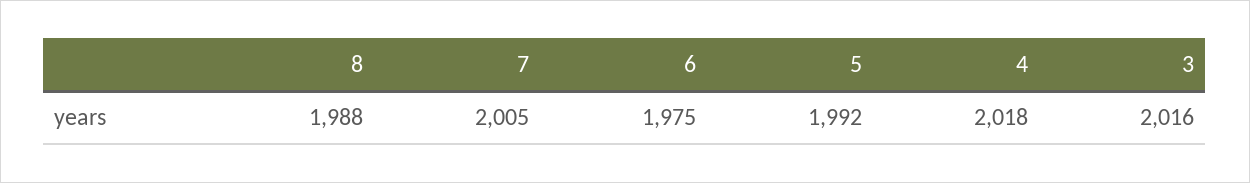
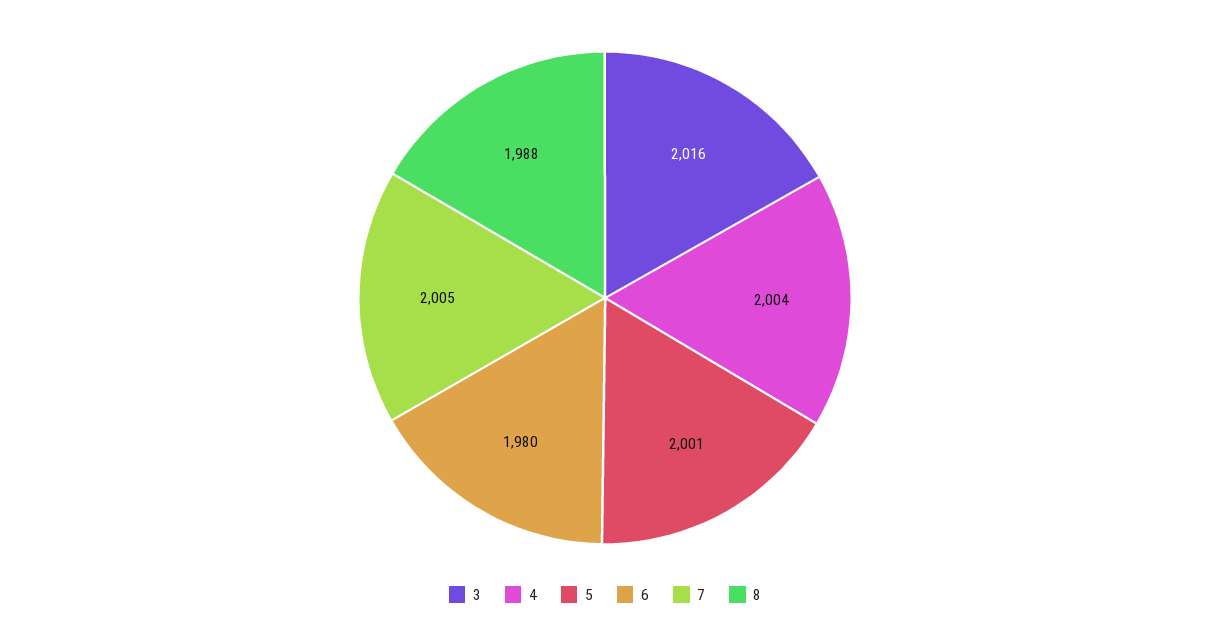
6: 1975 -> 1980
5: 1992 -> 2001
4: 2018 -> 2004

